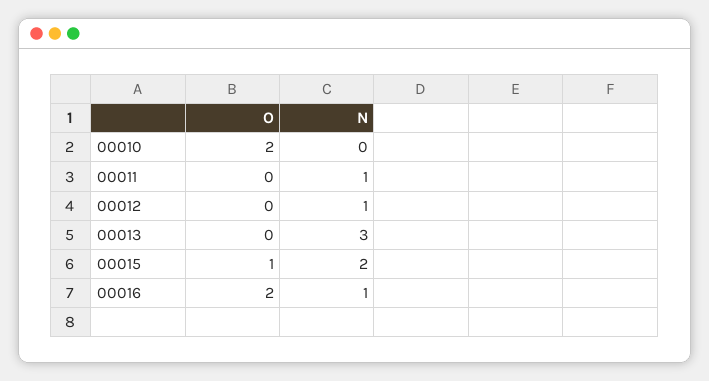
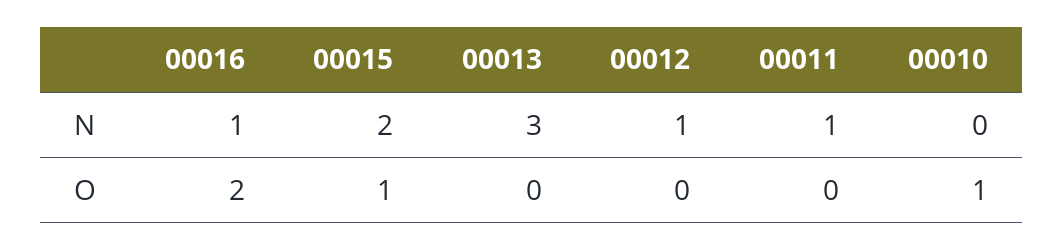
O, 00010: 2 -> 1

